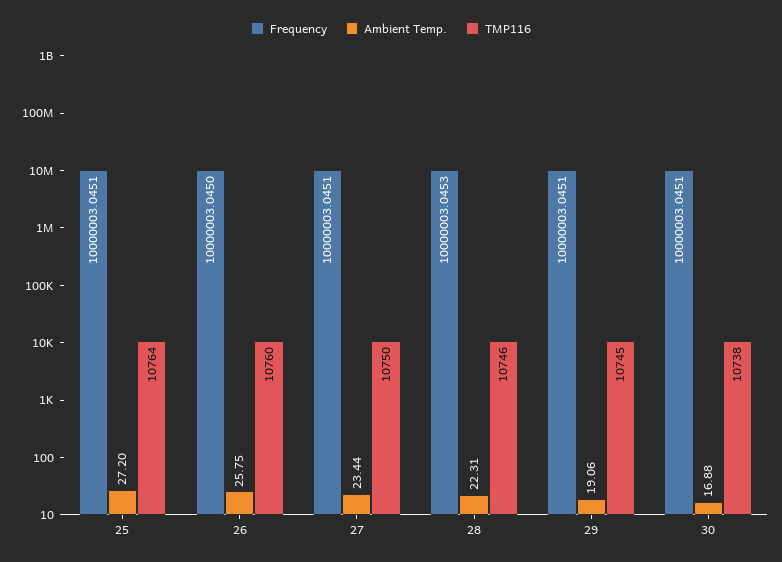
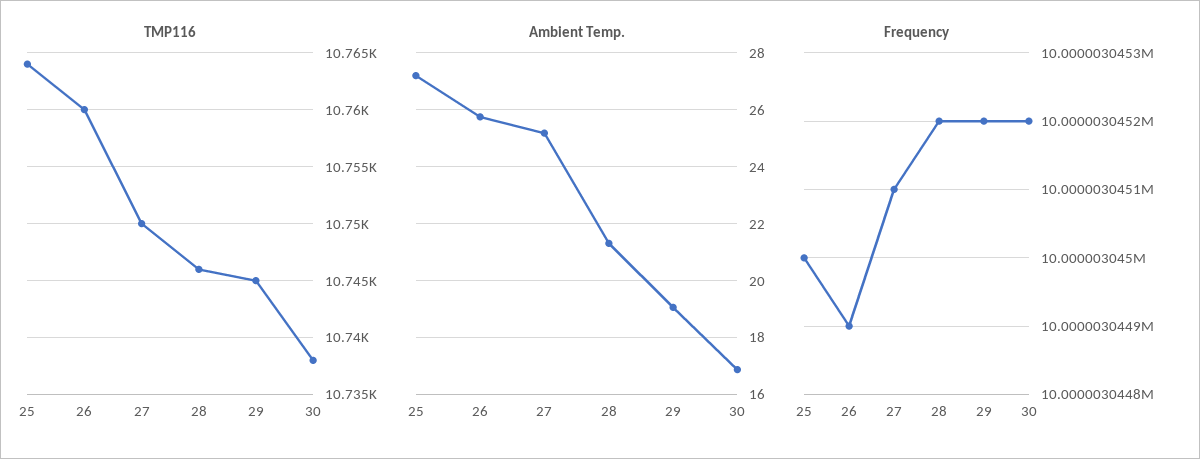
Frequency, 25: 10000003.0451 -> 10000003.045
Frequency, 26: 10000003.045 -> 10000003.0449
Ambient Temp., 27: 23.44 -> 25.25
Frequency, 28: 10000003.0453 -> 10000003.0452
Ambient Temp., 28: 22.31 -> 21.25
Frequency, 29: 10000003.0451 -> 10000003.0452
Frequency, 30: 10000003.0451 -> 10000003.0452

